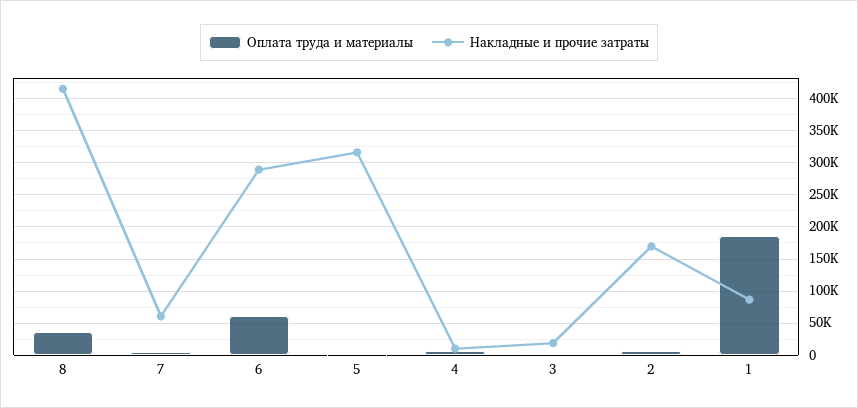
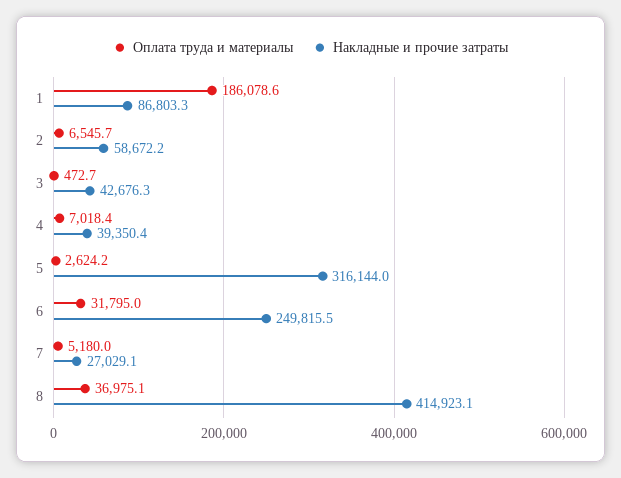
Накладные и прочие затраты, 7: 60000 -> 27029.1
Оплата труда и материалы, 6: 60000 -> 31795
Накладные и прочие затраты, 6: 290000 -> 249815.5
Накладные и прочие затраты, 4: 10000 -> 39350.4
Накладные и прочие затраты, 3: 20000 -> 42676.3
Накладные и прочие затраты, 2: 170000 -> 58672.2

